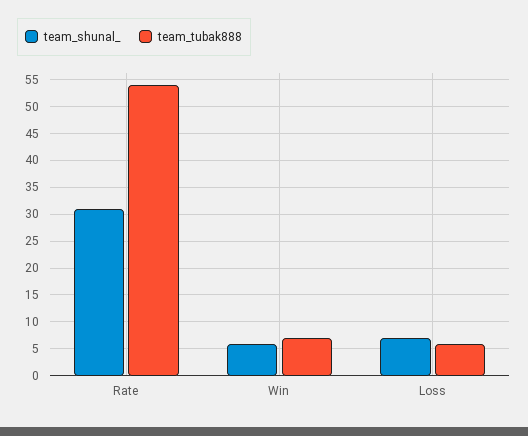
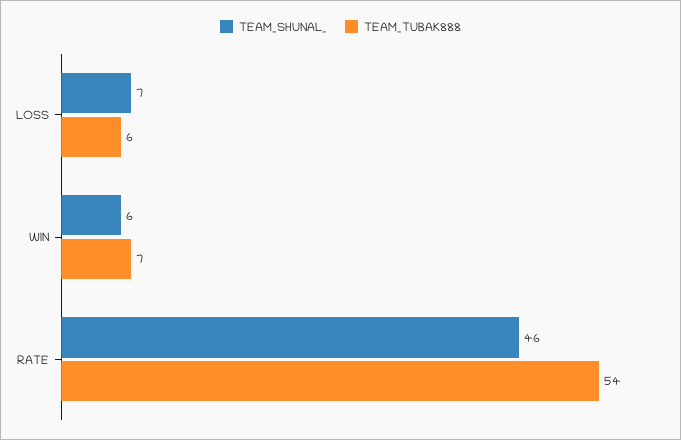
team_shunal_, Rate: 30 -> 46

